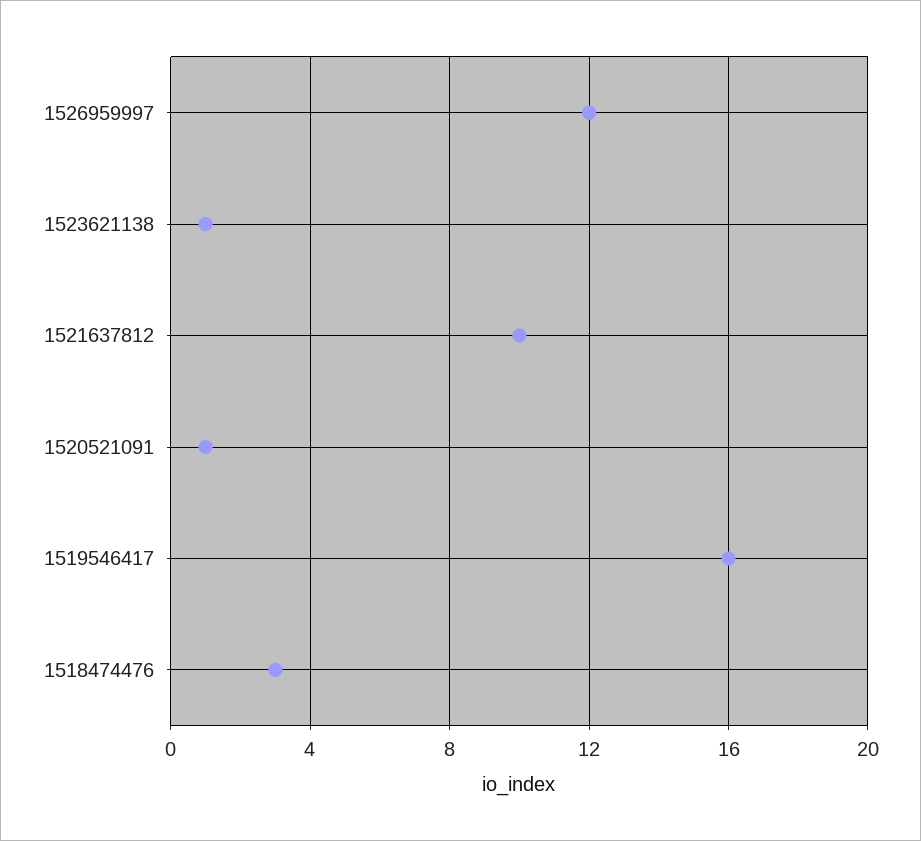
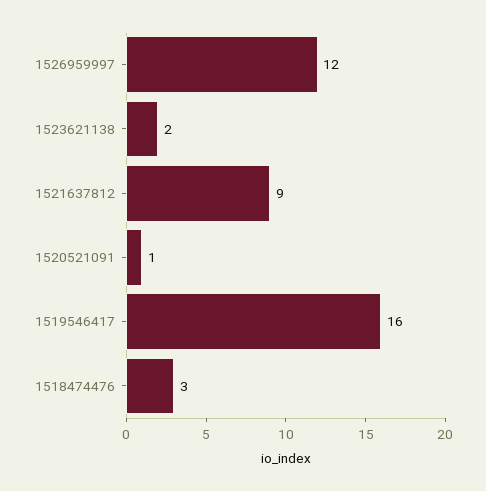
1523621138: 1 -> 2
1521637812: 10 -> 9

